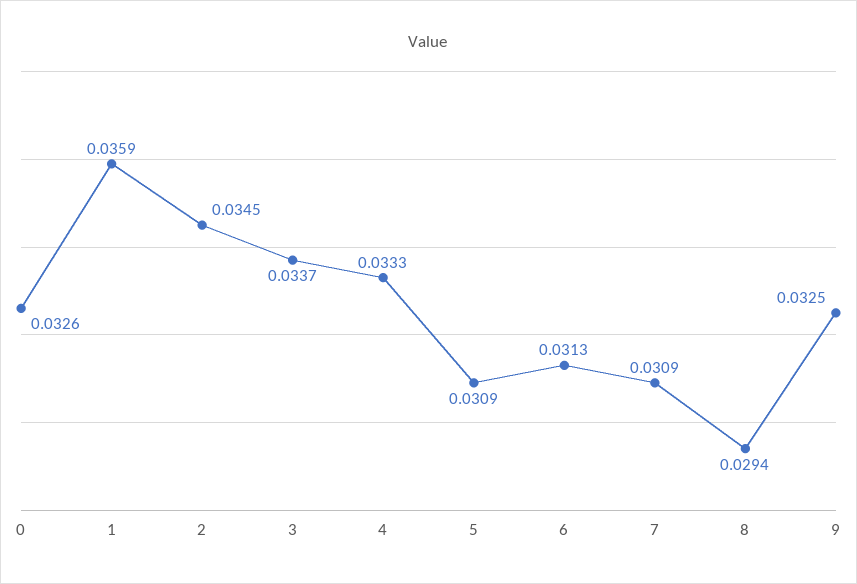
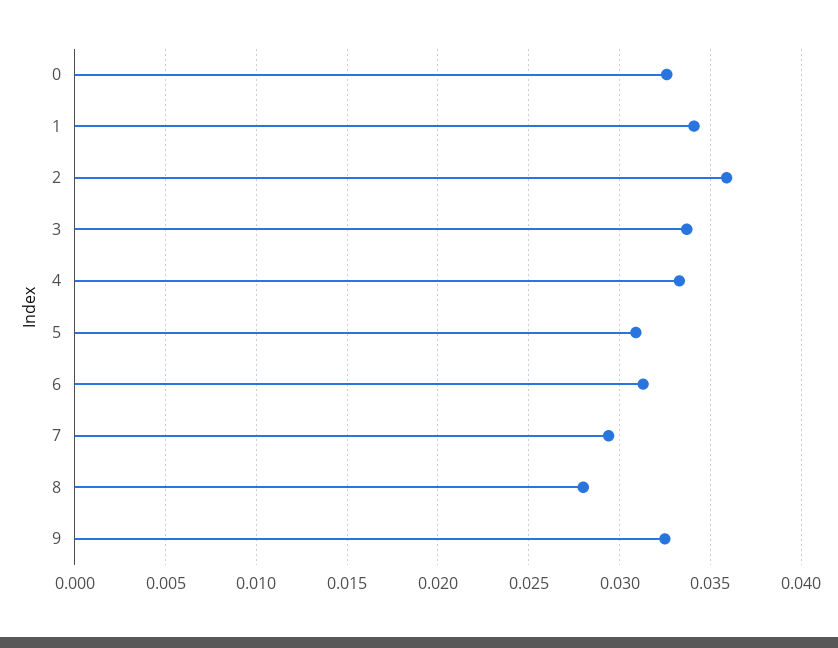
1: 0.0359 -> 0.034
2: 0.0345 -> 0.036
7: 0.0309 -> 0.0295
8: 0.0294 -> 0.028

